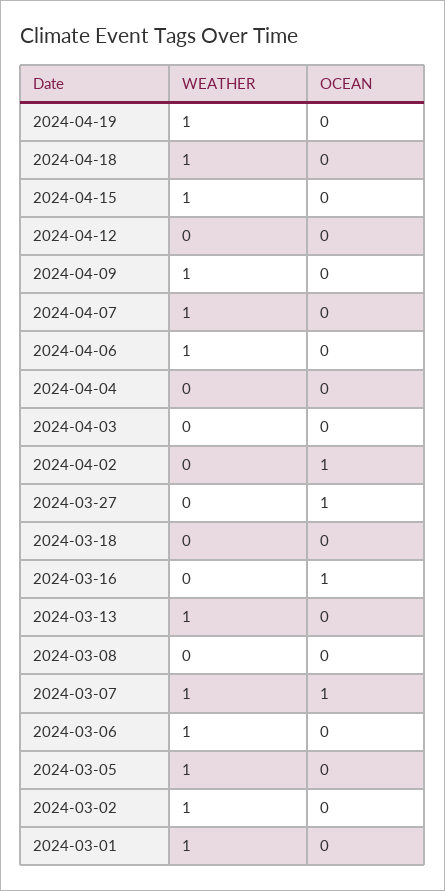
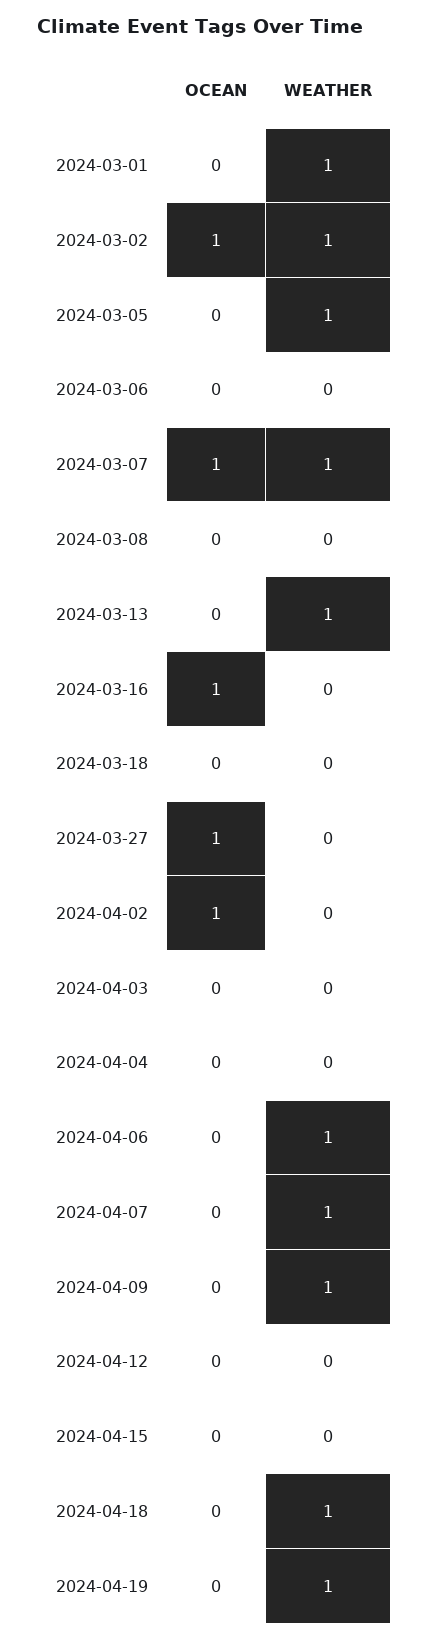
WEATHER, 2024-04-15: 1 -> 0
WEATHER, 2024-03-06: 1 -> 0
OCEAN, 2024-03-02: 0 -> 1

